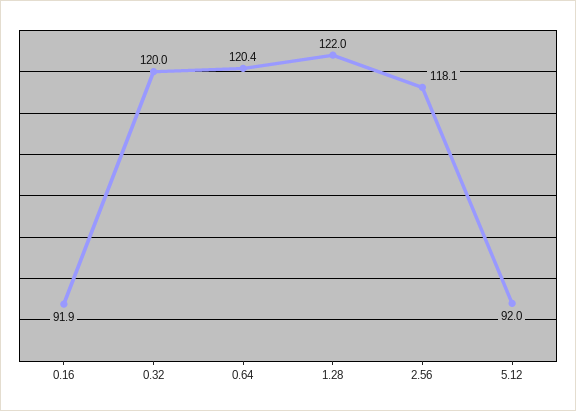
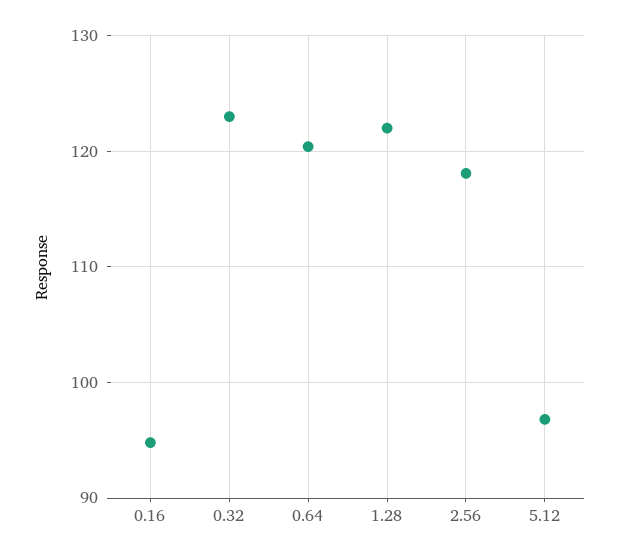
0.16: 91.9 -> 95
0.32: 120 -> 123
5.12: 92 -> 97

